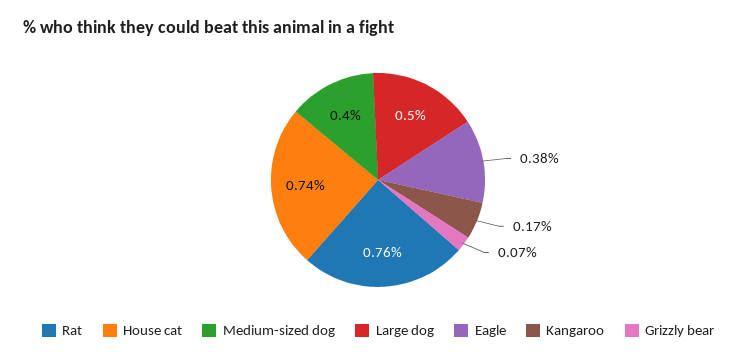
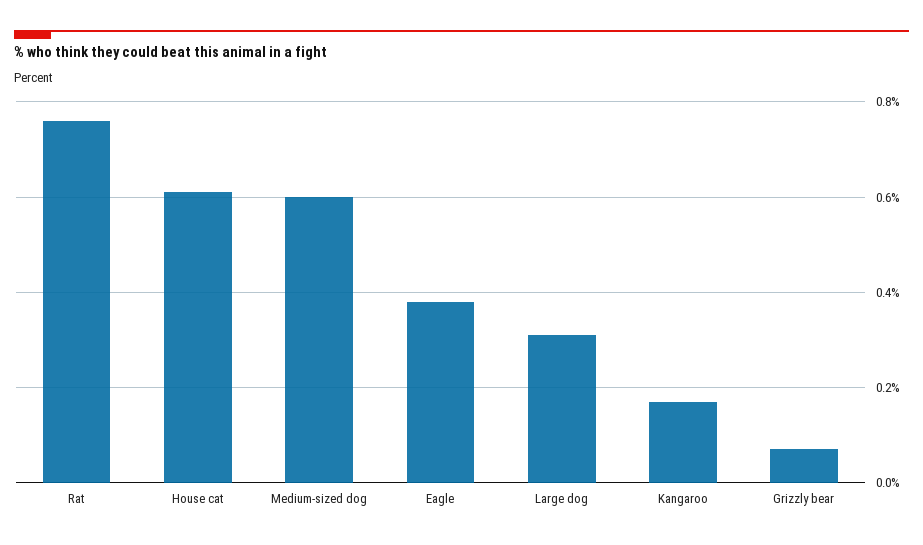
House cat: 0.74 -> 0.6
Medium-sized dog: 0.4 -> 0.6
Large dog: 0.5 -> 0.3

